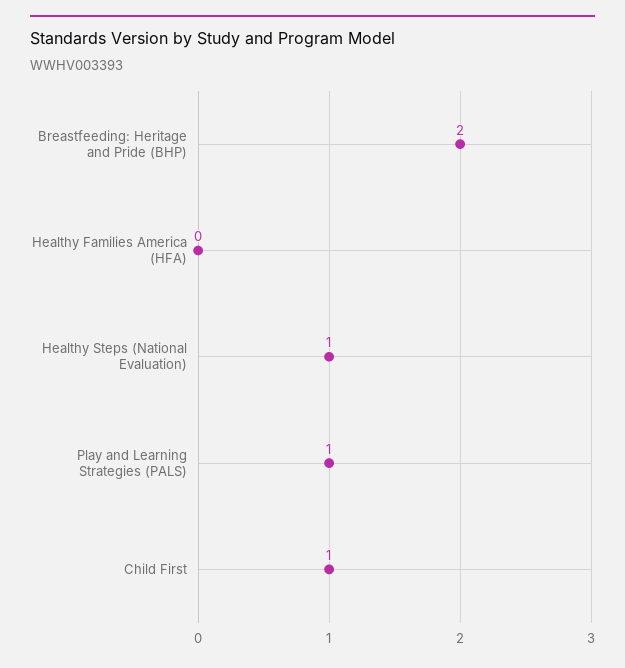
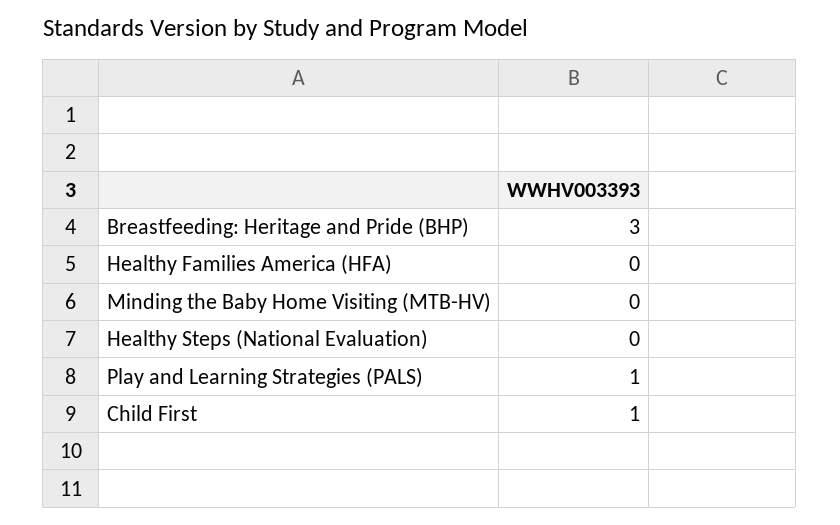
Breastfeeding: Heritage and Pride (BHP): 2 -> 3
Healthy Steps (National Evaluation): 1 -> 0
Minding the Baby Home Visiting (MTB-HV): none -> 0

